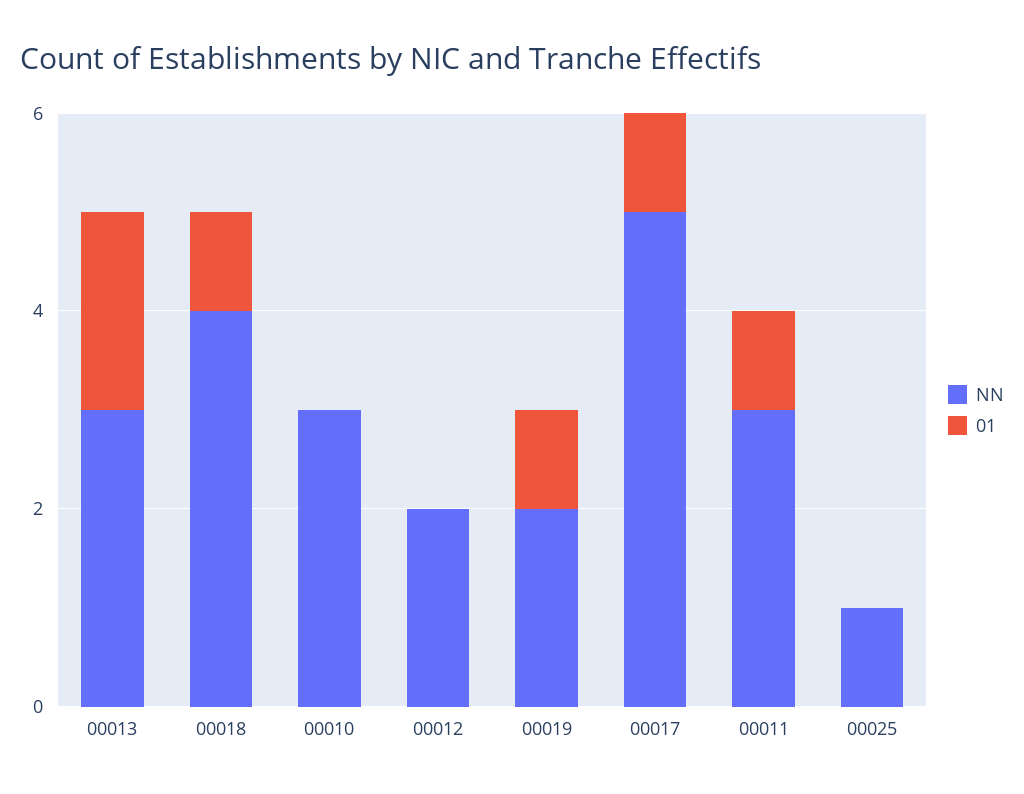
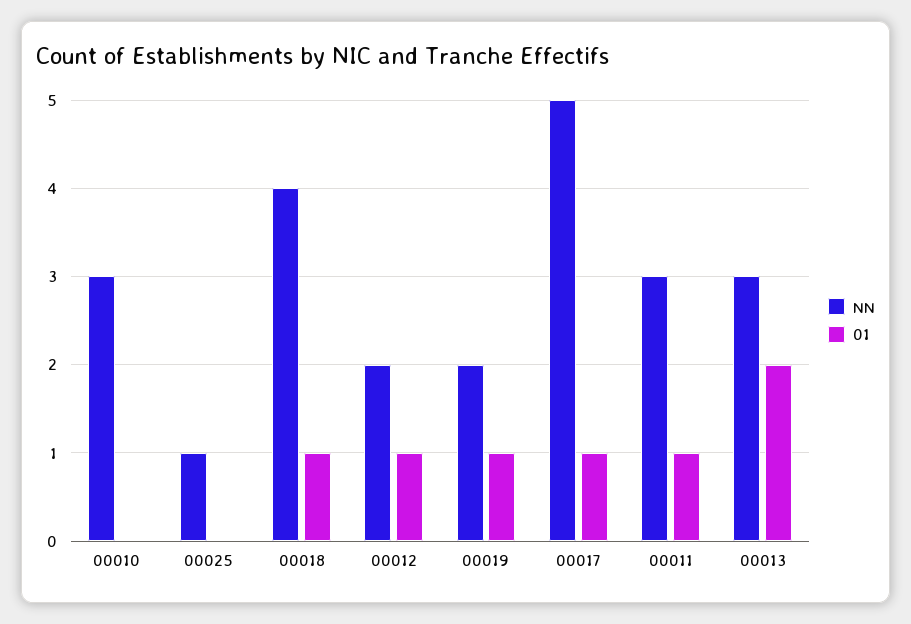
01, 00012: 0 -> 1

